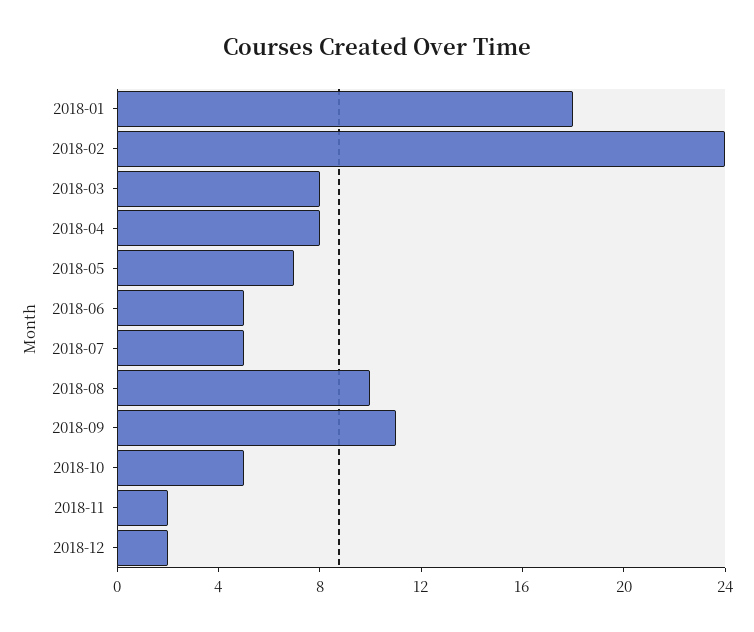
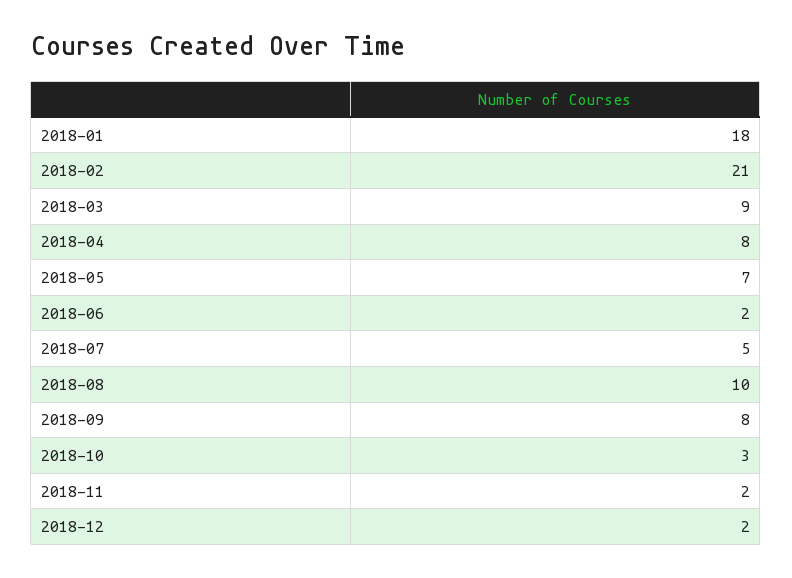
2018-02: 24 -> 21
2018-03: 8 -> 9
2018-06: 5 -> 2
2018-09: 11 -> 8
2018-10: 5 -> 3

